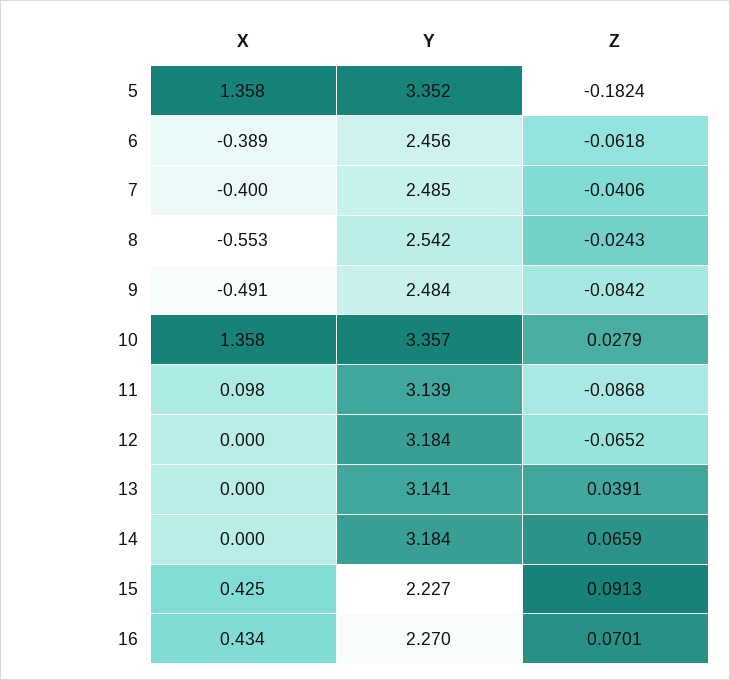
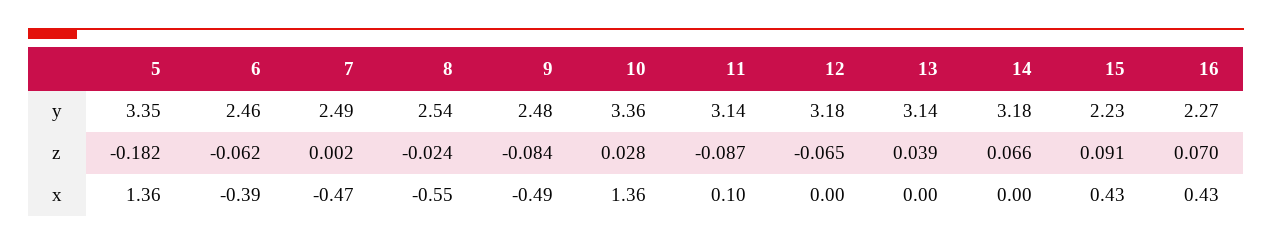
X, 7: -0.4 -> -0.47
Z, 7: -0.0406 -> 0.002

